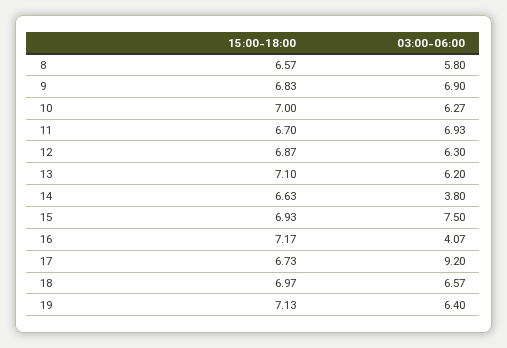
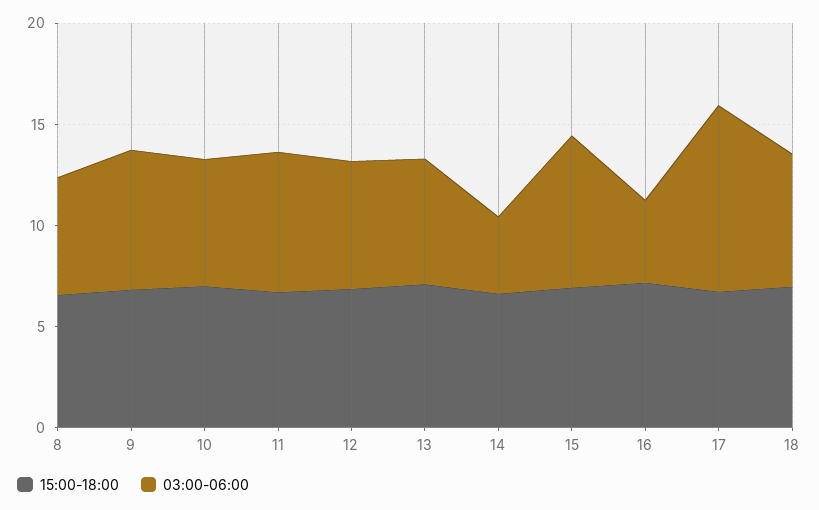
15:00-18:00, 19: 7.13 -> none
03:00-06:00, 19: 6.4 -> none

